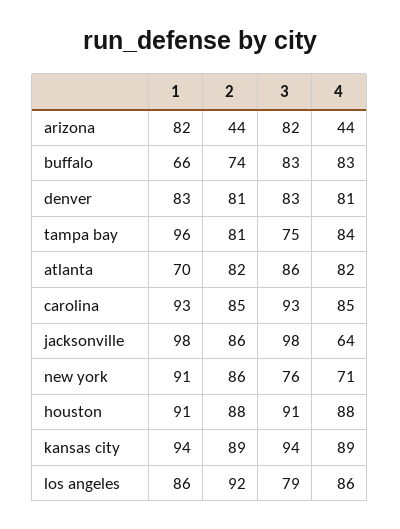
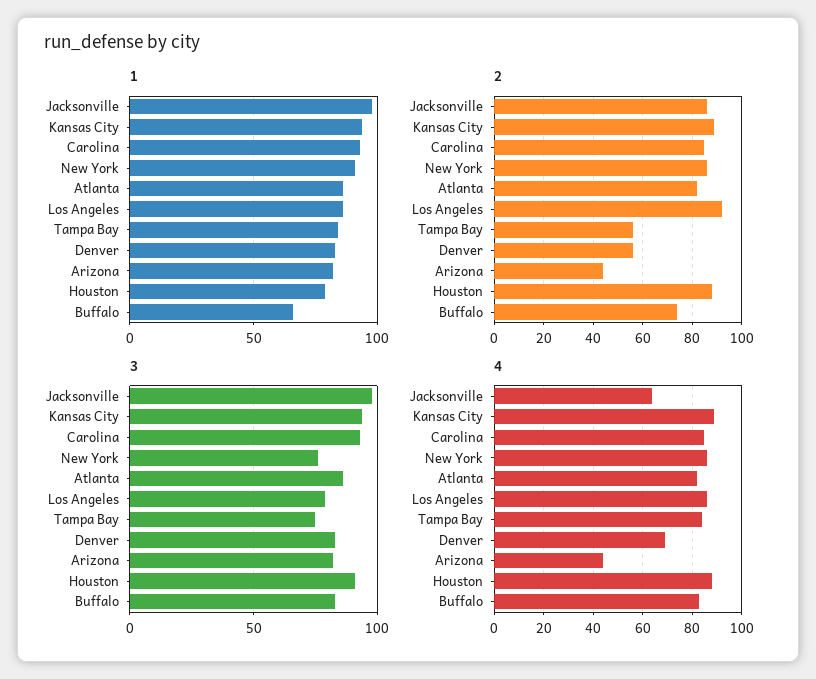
2, denver: 81 -> 55
4, denver: 81 -> 70
1, tampa bay: 96 -> 85
2, tampa bay: 81 -> 55
1, atlanta: 70 -> 85
4, new york: 71 -> 85
1, houston: 91 -> 80

